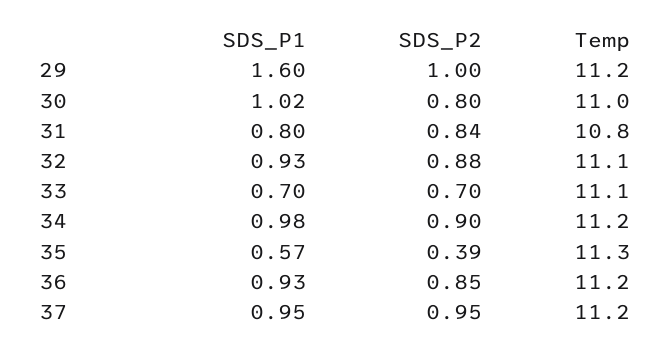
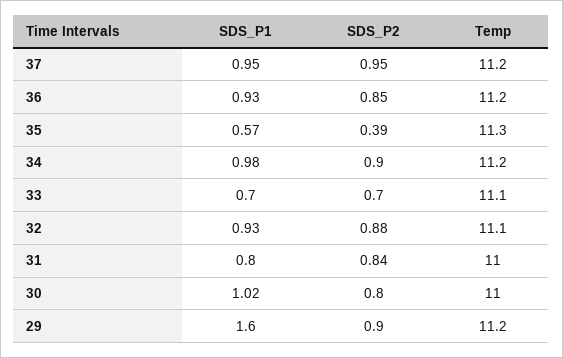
SDS_P2, 29: 1 -> 0.9
Temp, 31: 10.8 -> 11

